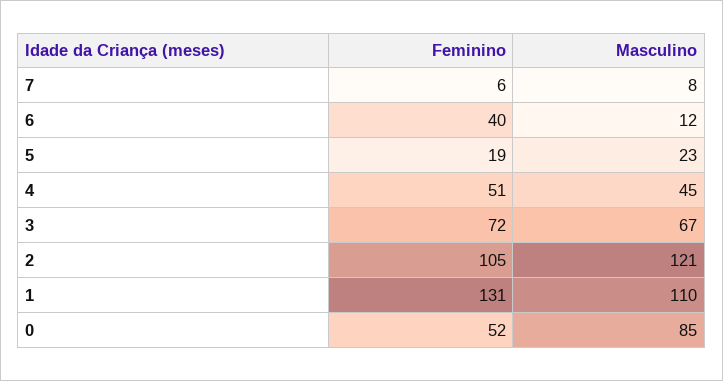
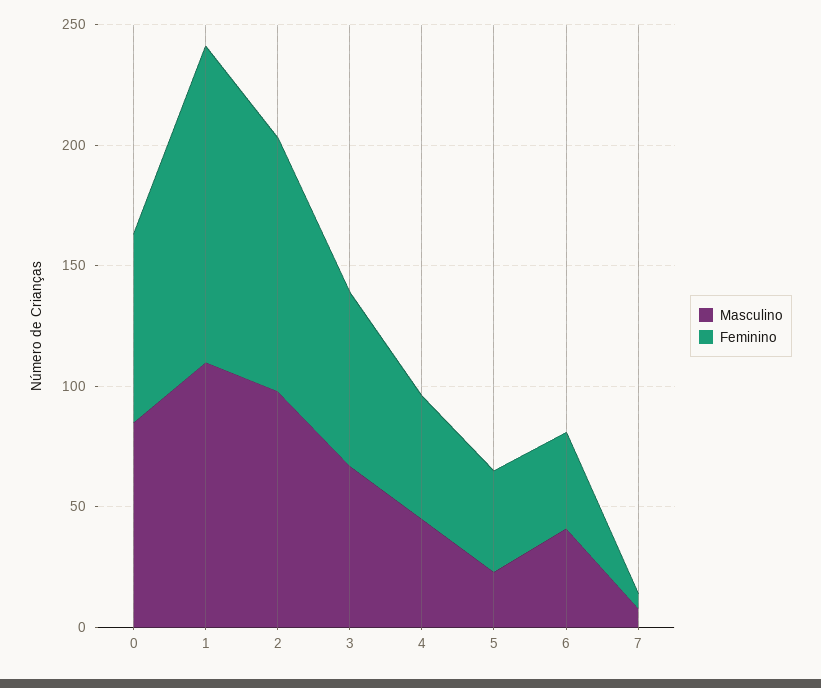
Masculino, 6: 12 -> 40
Feminino, 5: 19 -> 40
Masculino, 2: 121 -> 100
Feminino, 0: 52 -> 80

